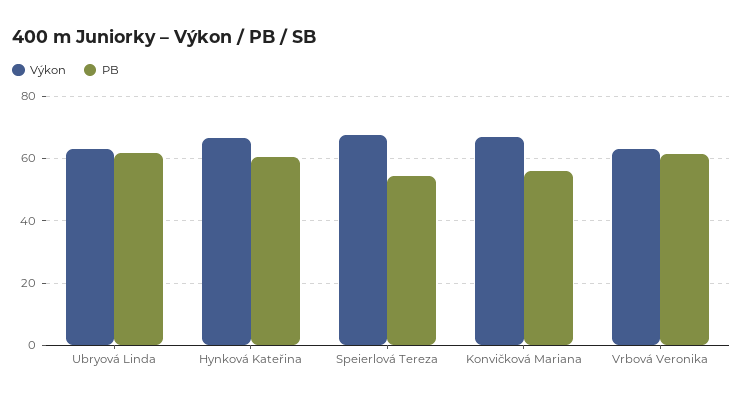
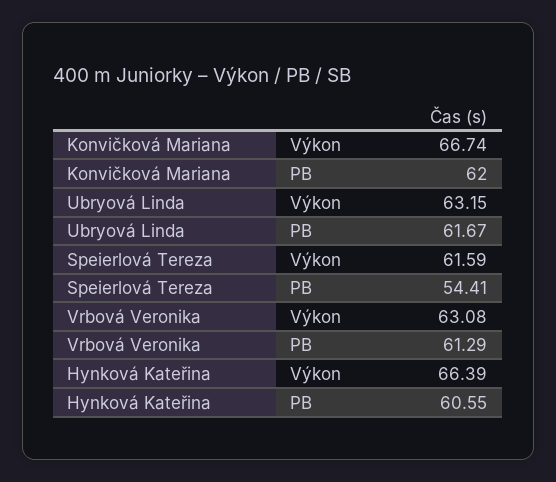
Výkon, Speierlová Tereza: 68 -> 61.59
PB, Konvičková Mariana: 56 -> 62

